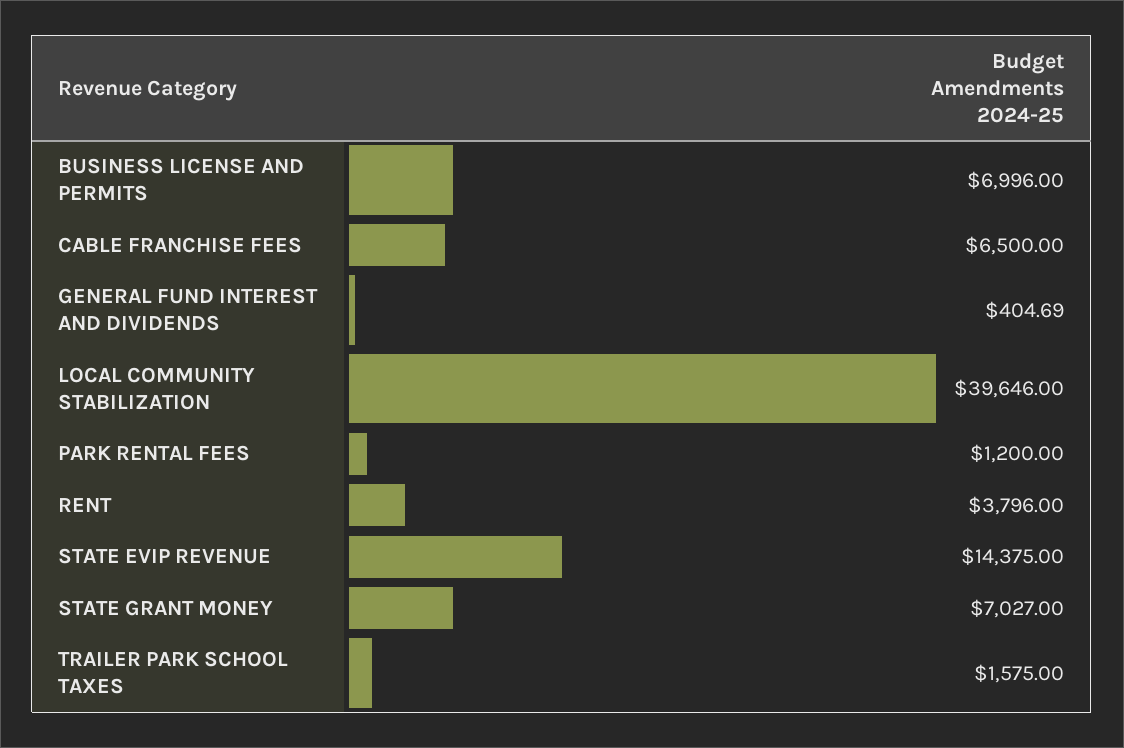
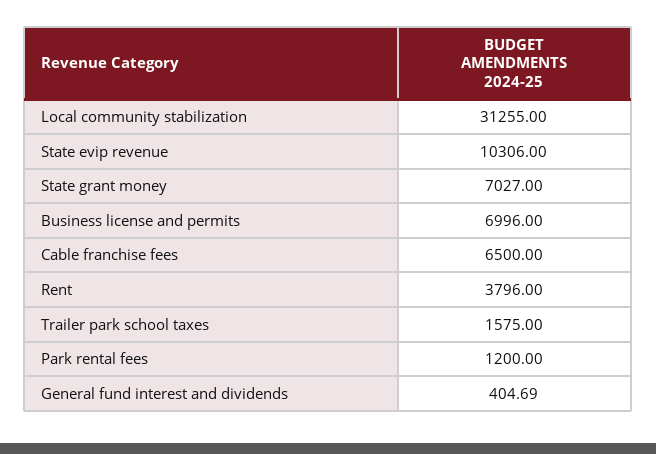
LOCAL COMMUNITY STABILIZATION: 39646 -> 31255
STATE EVIP REVENUE: 14375 -> 10306

